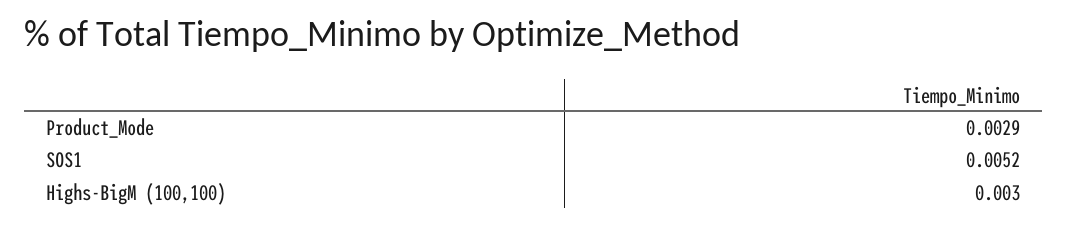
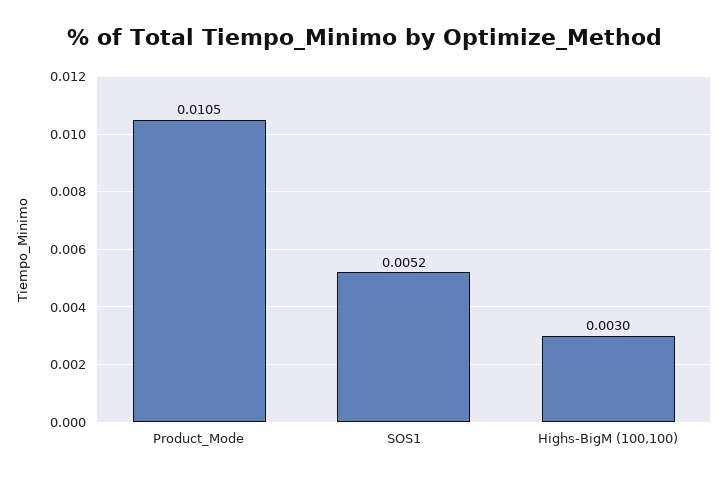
Product_Mode: 0.0029 -> 0.0105

